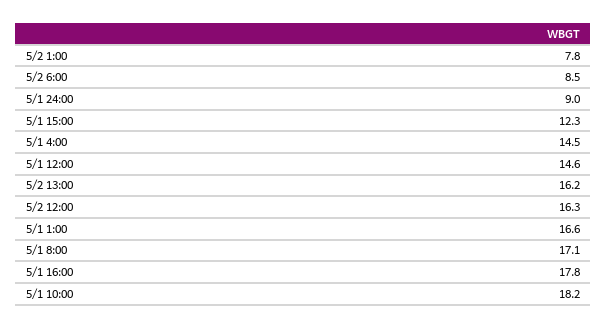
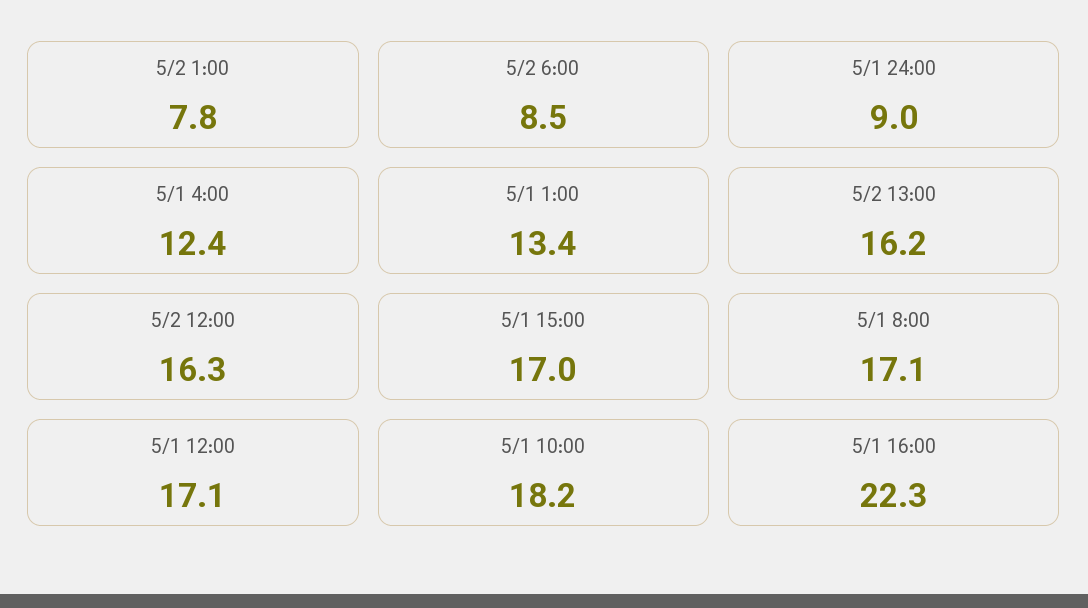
5/1 15:00: 12.3 -> 17
5/1 4:00: 14.5 -> 12.4
5/1 12:00: 14.6 -> 17.1
5/1 1:00: 16.6 -> 13.4
5/1 16:00: 17.8 -> 22.3

